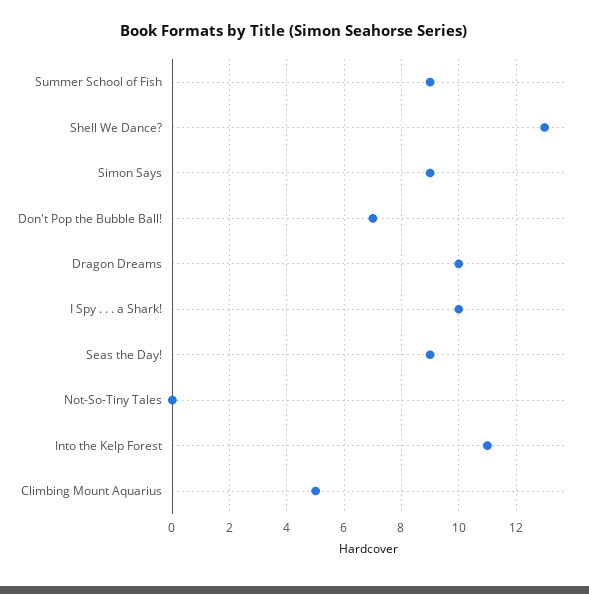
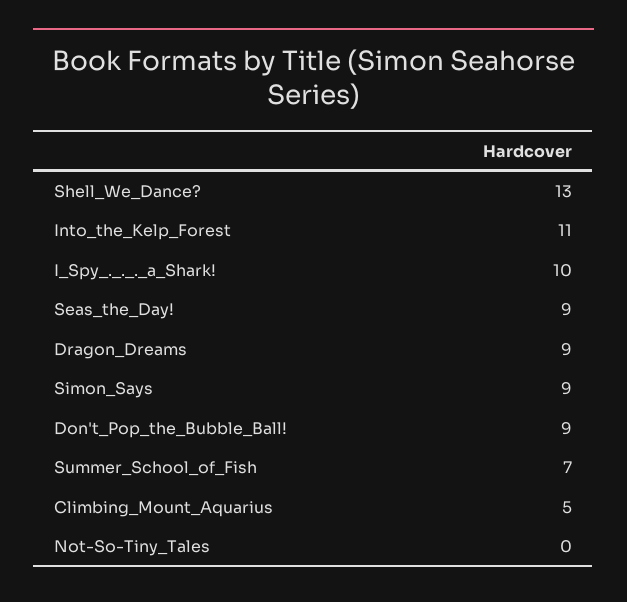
Summer School of Fish: 9 -> 7
Don't Pop the Bubble Ball!: 7 -> 9
Dragon Dreams: 10 -> 9

